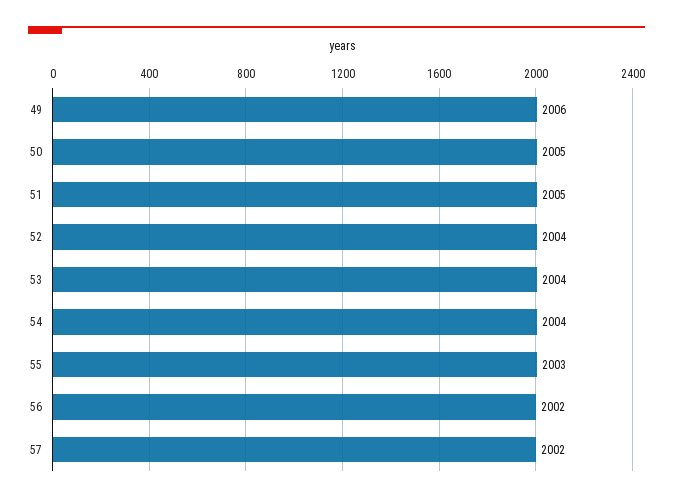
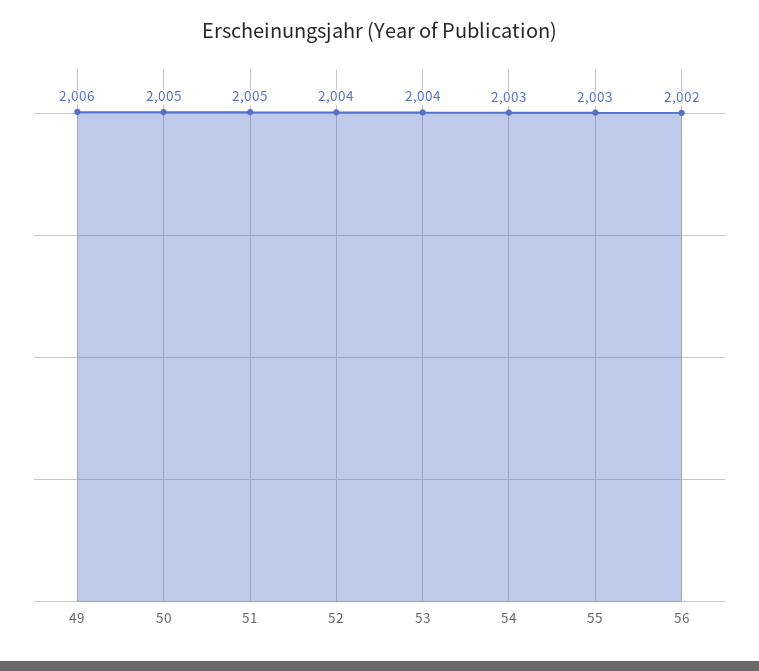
54: 2004 -> 2003
57: 2002 -> none

